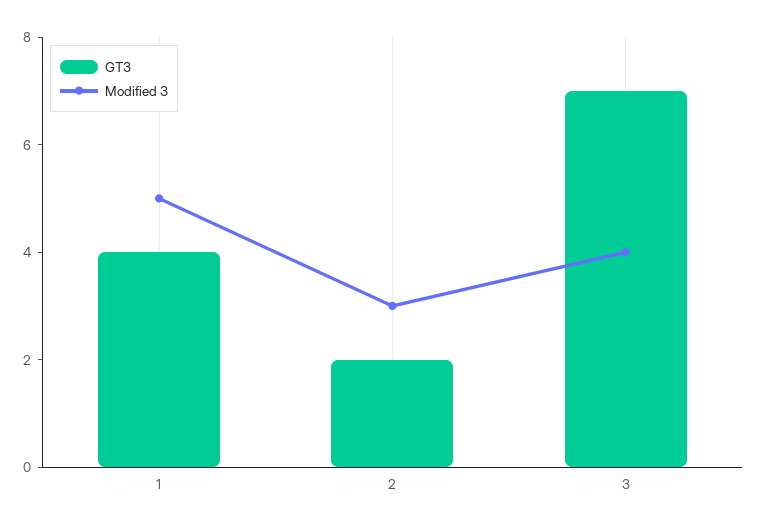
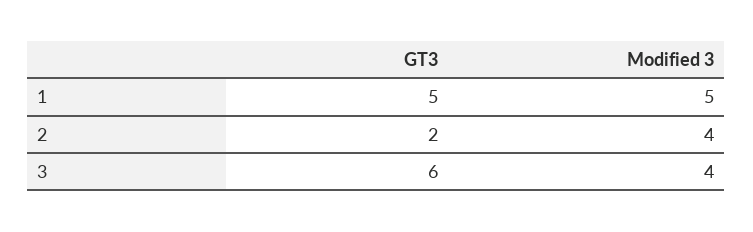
GT3, 1: 4 -> 5
Modified 3, 2: 3 -> 4
GT3, 3: 7 -> 6

